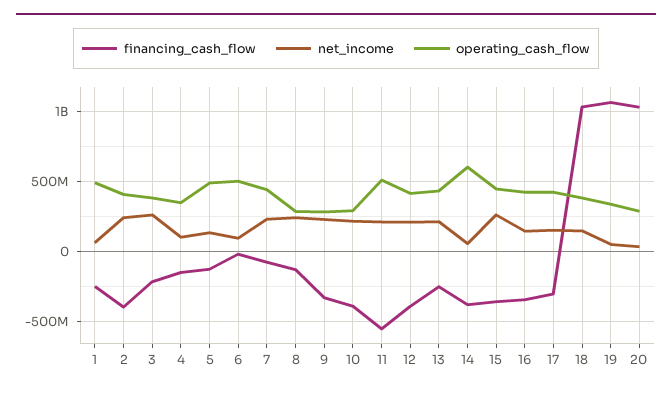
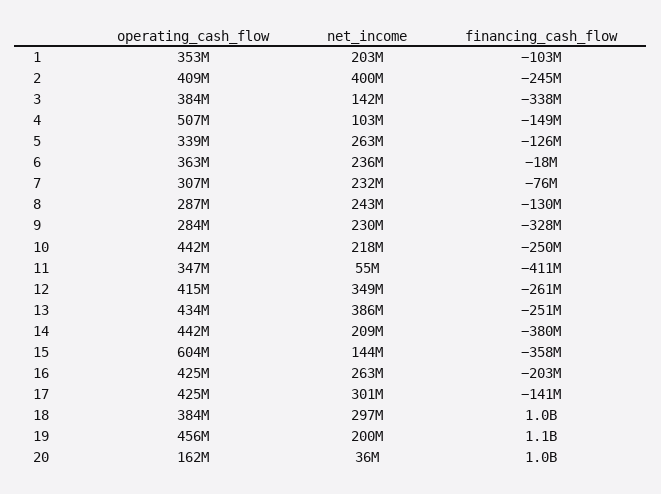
financing_cash_flow, 1: -250000000 -> -103000000
net_income, 1: 50000000 -> 203000000
operating_cash_flow, 1: 500000000 -> 353000000
financing_cash_flow, 2: -400000000 -> -245000000
net_income, 2: 250000000 -> 400000000
financing_cash_flow, 3: -200000000 -> -338000000
net_income, 3: 250000000 -> 142000000
operating_cash_flow, 4: 350000000 -> 507000000
net_income, 5: 150000000 -> 263000000
operating_cash_flow, 5: 500000000 -> 339000000
net_income, 6: 100000000 -> 236000000
operating_cash_flow, 6: 500000000 -> 363000000
operating_cash_flow, 7: 450000000 -> 307000000
financing_cash_flow, 10: -400000000 -> -250000000
operating_cash_flow, 10: 300000000 -> 442000000
financing_cash_flow, 11: -550000000 -> -411000000
net_income, 11: 200000000 -> 55000000
operating_cash_flow, 11: 500000000 -> 347000000
financing_cash_flow, 12: -400000000 -> -261000000
net_income, 12: 200000000 -> 349000000
net_income, 13: 200000000 -> 386000000
net_income, 14: 50000000 -> 209000000
operating_cash_flow, 14: 600000000 -> 442000000
net_income, 15: 250000000 -> 144000000
operating_cash_flow, 15: 450000000 -> 604000000
financing_cash_flow, 16: -350000000 -> -203000000
net_income, 16: 150000000 -> 263000000
financing_cash_flow, 17: -300000000 -> -141000000
net_income, 17: 150000000 -> 301000000
net_income, 18: 150000000 -> 297000000
net_income, 19: 50000000 -> 200000000
operating_cash_flow, 19: 350000000 -> 456000000
operating_cash_flow, 20: 300000000 -> 162000000

